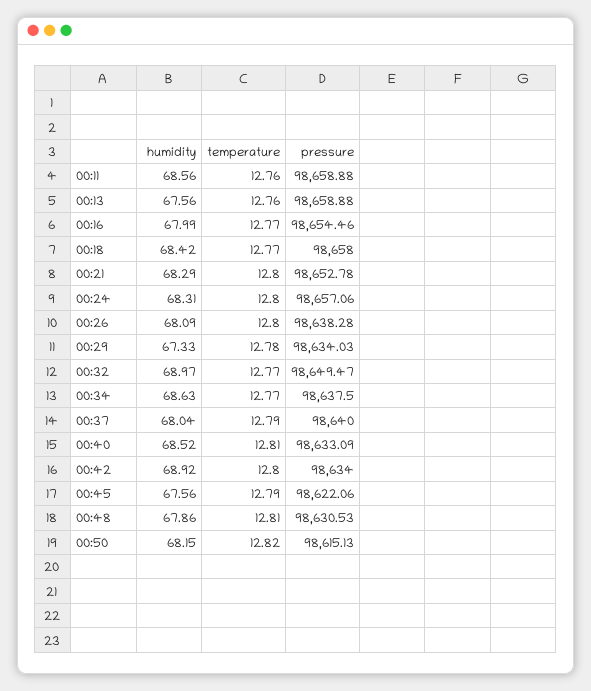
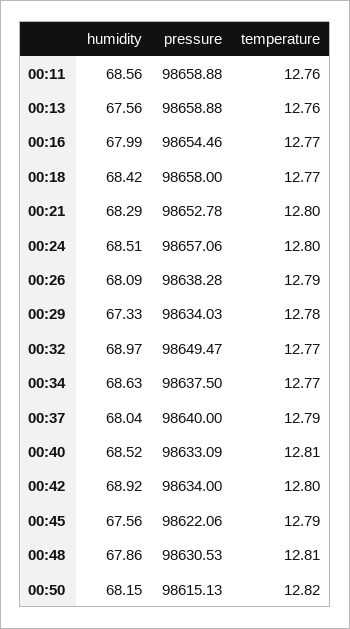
humidity, 00:24: 68.31 -> 68.51
temperature, 00:26: 12.8 -> 12.79

